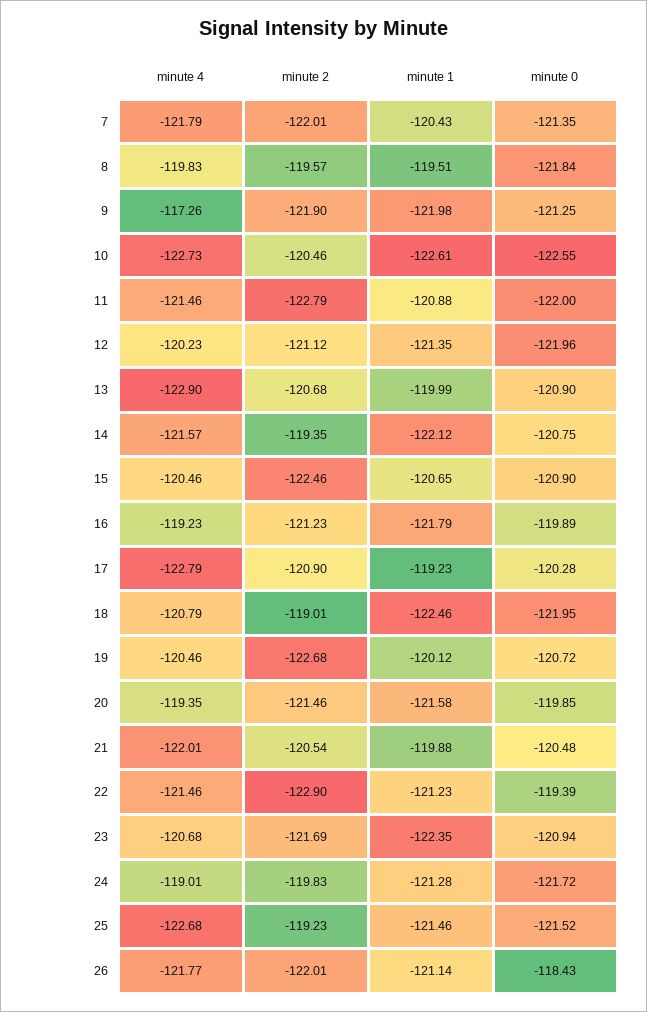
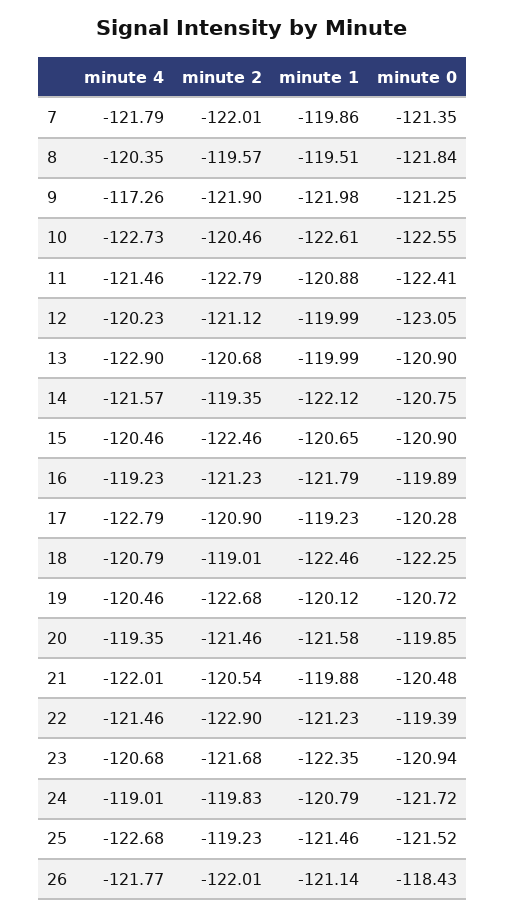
minute 1, 7: -120.43 -> -119.86
minute 4, 8: -119.83 -> -120.35
minute 0, 11: -122 -> -122.41
minute 1, 12: -121.35 -> -119.99
minute 0, 12: -121.96 -> -123.05
minute 0, 18: -121.95 -> -122.25
minute 2, 23: -121.69 -> -121.68
minute 1, 24: -121.28 -> -120.79

